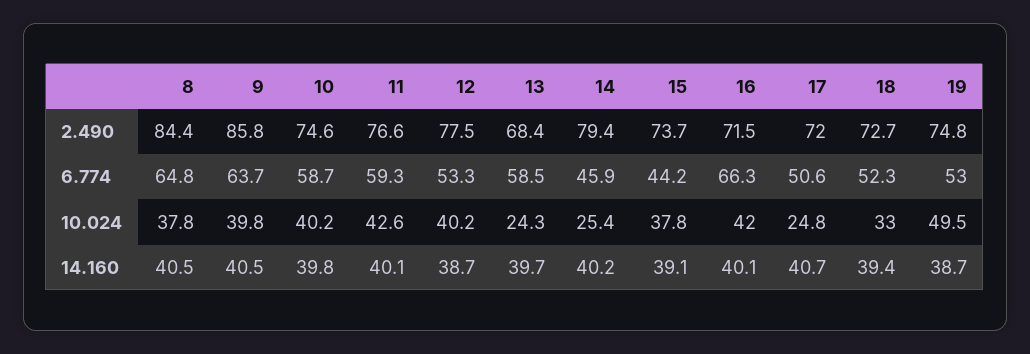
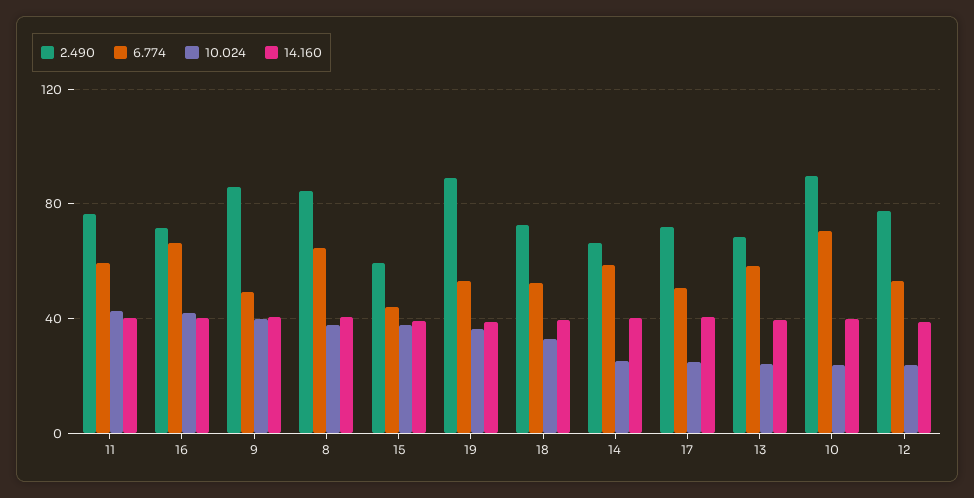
2.490, 10: 74.6 -> 90
2.490, 14: 79.4 -> 65
2.490, 15: 73.7 -> 60
2.490, 19: 74.8 -> 90
6.774, 9: 63.7 -> 50
6.774, 10: 58.7 -> 70
6.774, 14: 45.9 -> 60
10.024, 10: 40.2 -> 25
10.024, 12: 40.2 -> 25
10.024, 19: 49.5 -> 35

